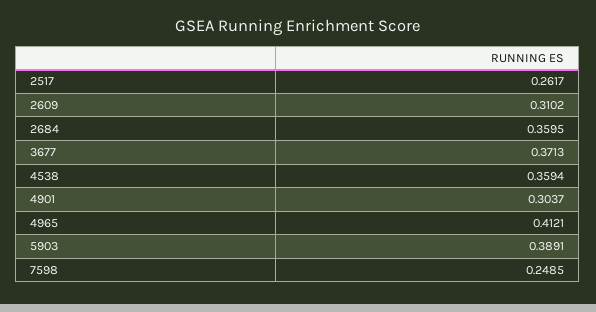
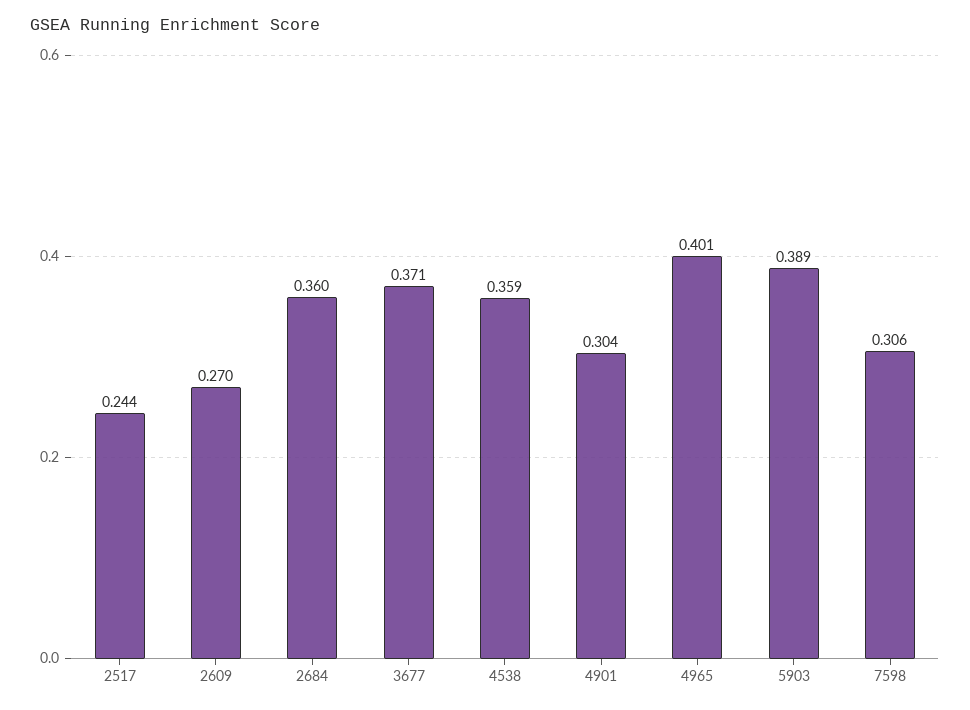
2517: 0.2617 -> 0.244
2609: 0.3102 -> 0.27
4965: 0.4121 -> 0.401
7598: 0.2485 -> 0.306

